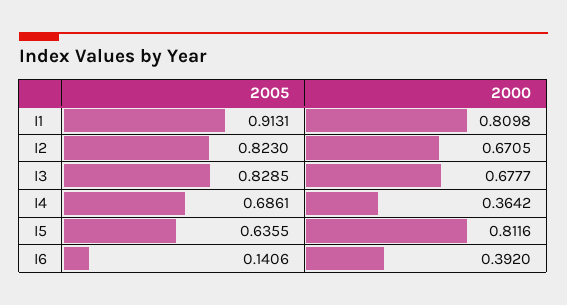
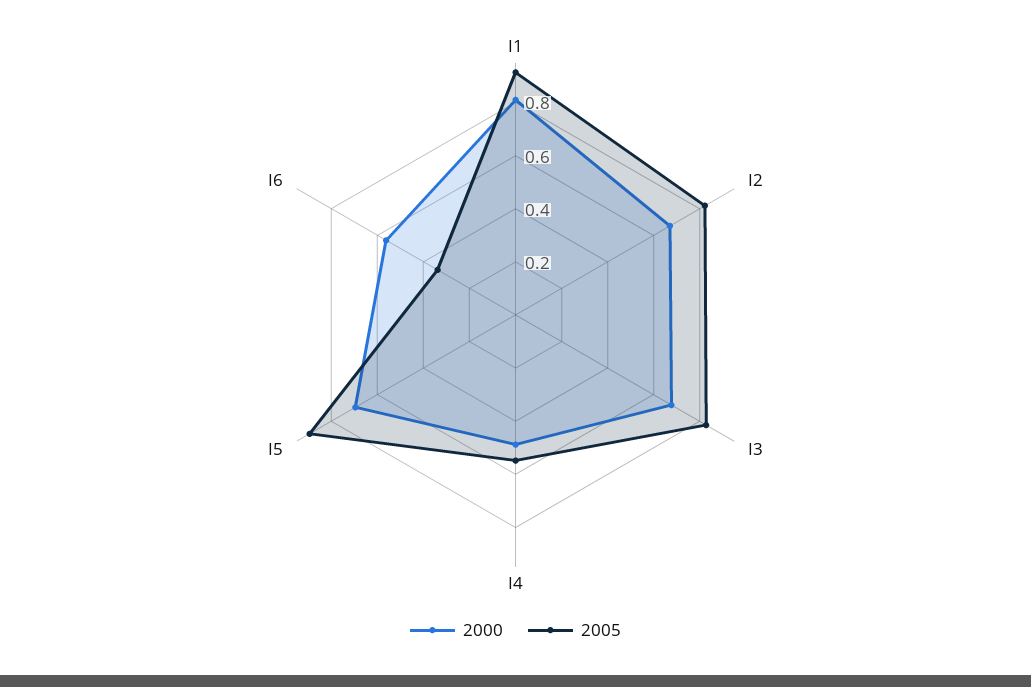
2005, I4: 0.6861 -> 0.55
2000, I4: 0.3642 -> 0.5
2005, I5: 0.6355 -> 0.9
2000, I5: 0.8116 -> 0.7
2005, I6: 0.1406 -> 0.35
2000, I6: 0.392 -> 0.55

